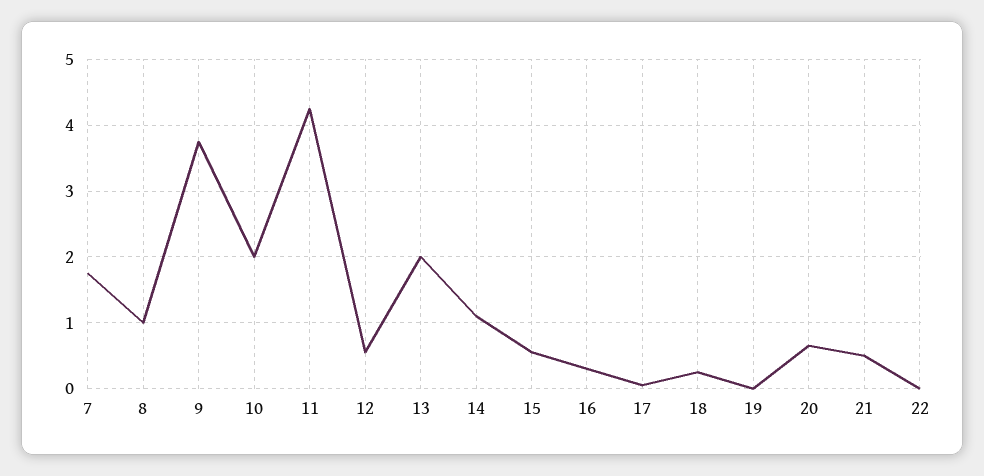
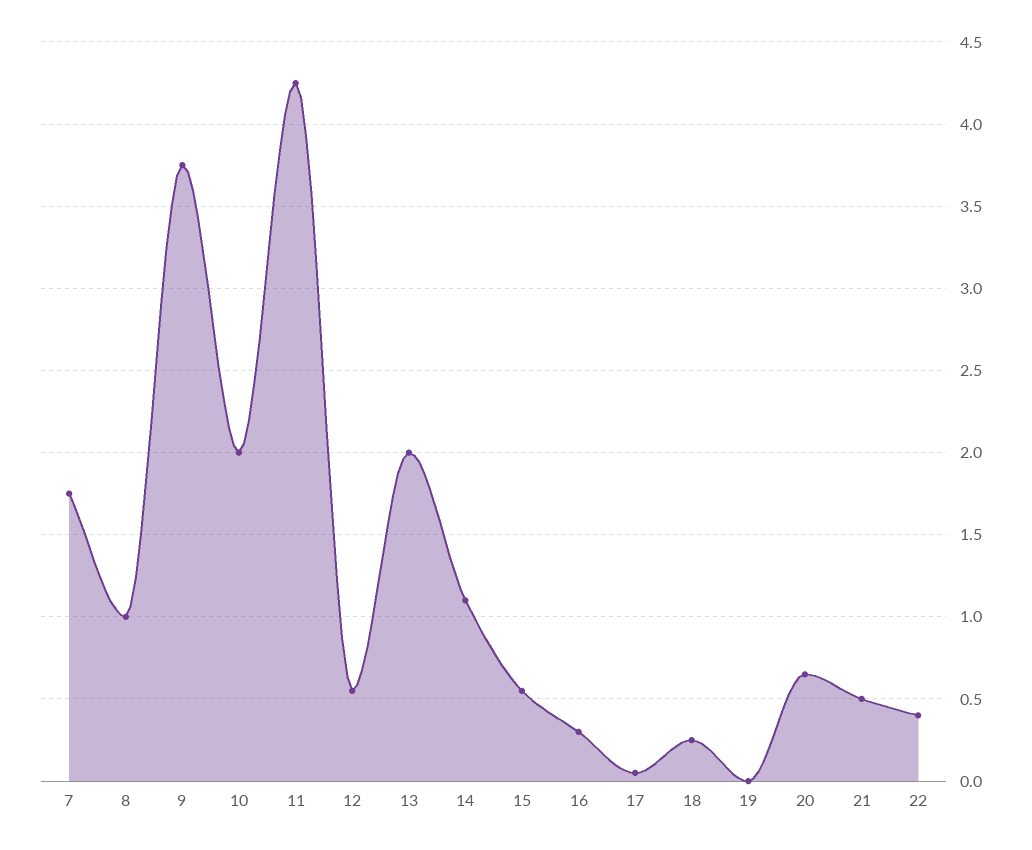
22: 0 -> 0.4

